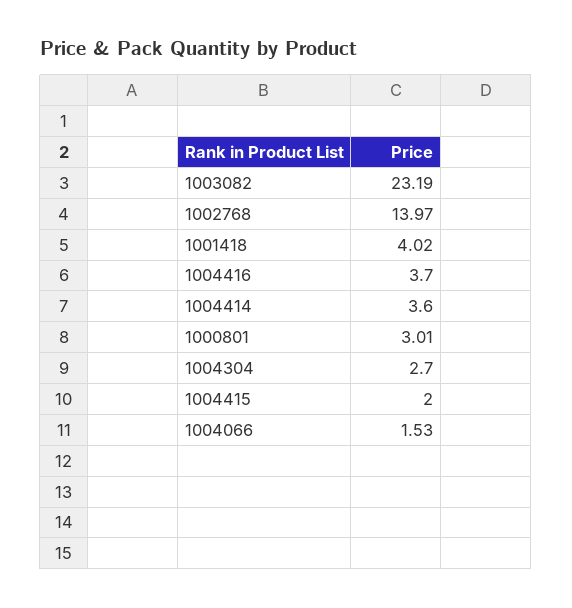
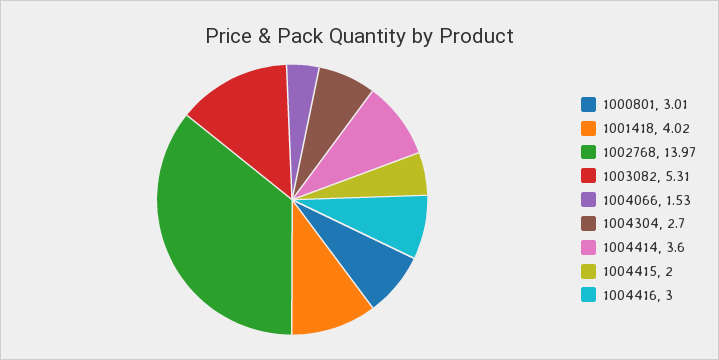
1003082: 23.19 -> 5.31
1004416: 3.7 -> 3

